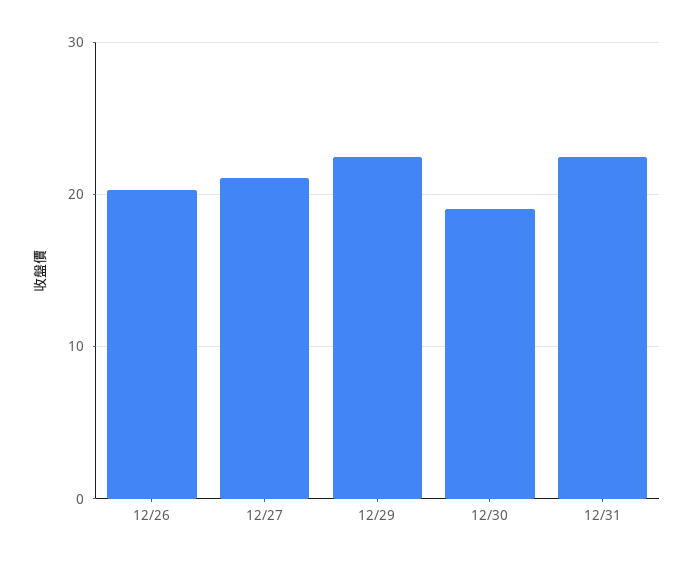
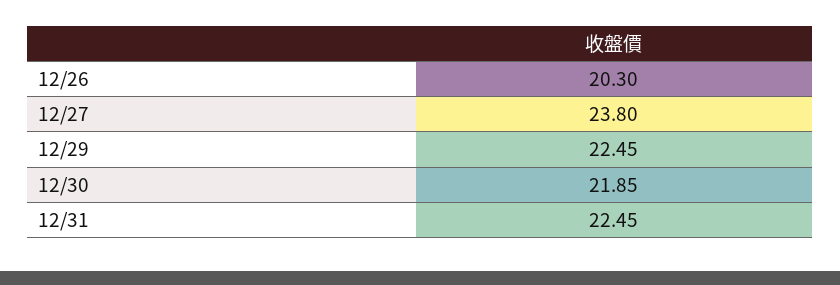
12/27: 21 -> 23.8
12/30: 19 -> 21.85

